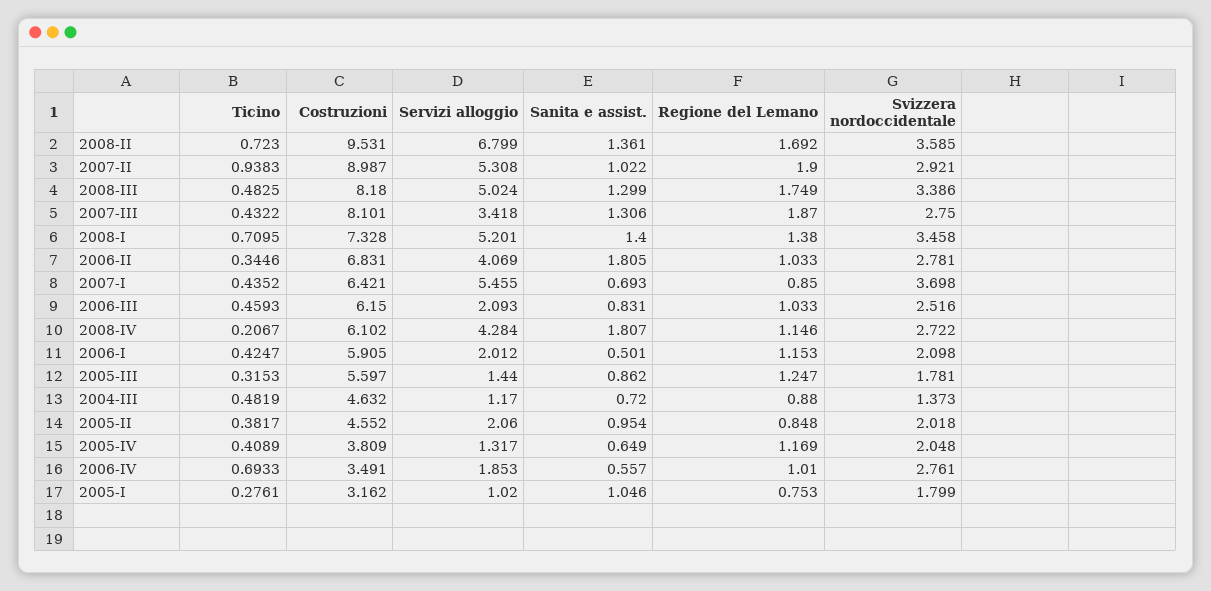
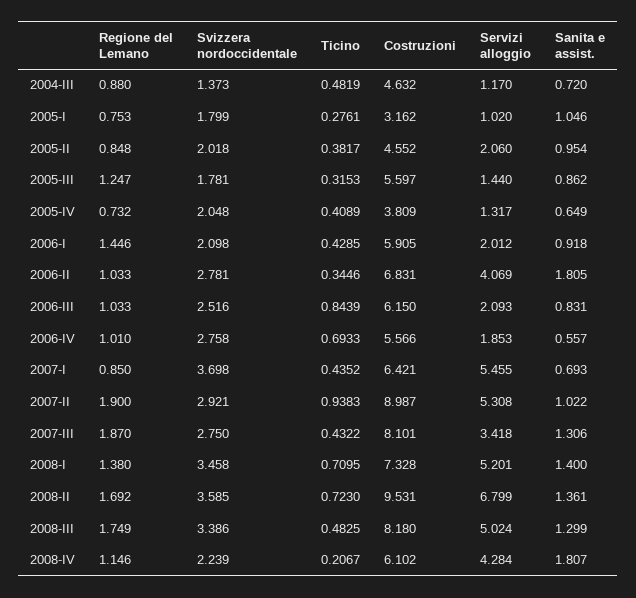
Ticino, 2006-III: 0.4593 -> 0.8439
Svizzera nordoccidentale, 2008-IV: 2.722 -> 2.239
Ticino, 2006-I: 0.4247 -> 0.4285
Sanita e assist., 2006-I: 0.501 -> 0.918
Regione del Lemano, 2006-I: 1.153 -> 1.446
Regione del Lemano, 2005-IV: 1.169 -> 0.732
Costruzioni, 2006-IV: 3.491 -> 5.566
Svizzera nordoccidentale, 2006-IV: 2.761 -> 2.758

